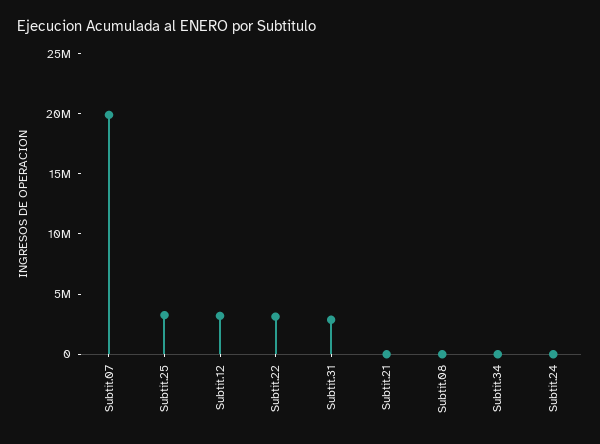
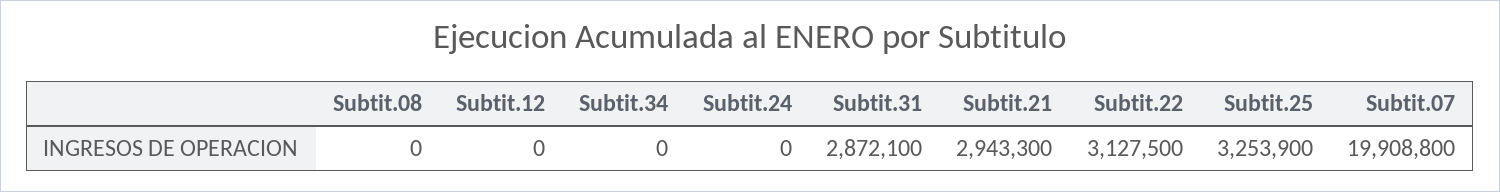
Subtit.12: 3000000 -> 0
Subtit.21: 0 -> 2943300

